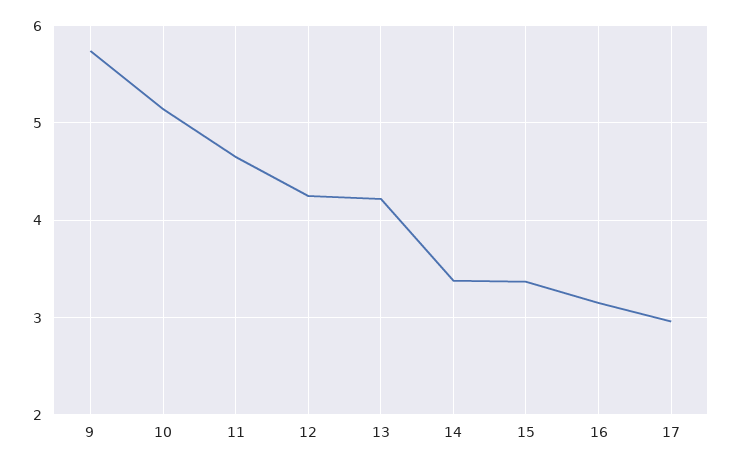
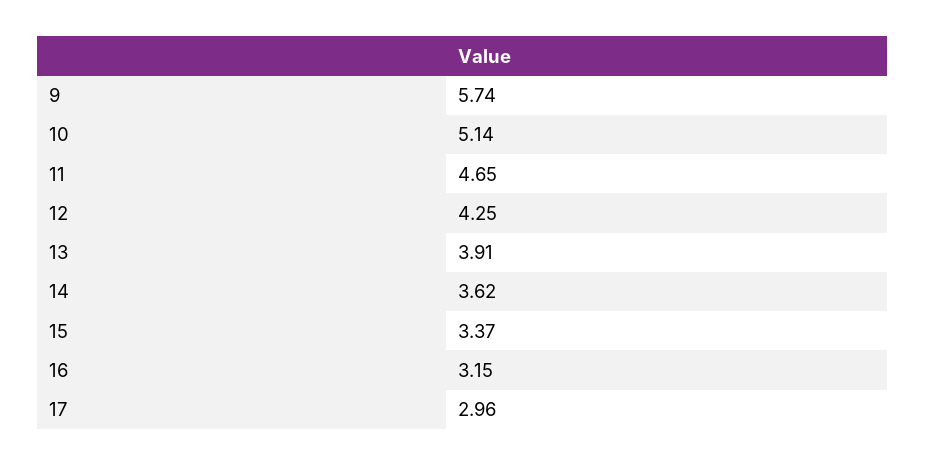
13: 4.2 -> 3.91
14: 3.4 -> 3.62

